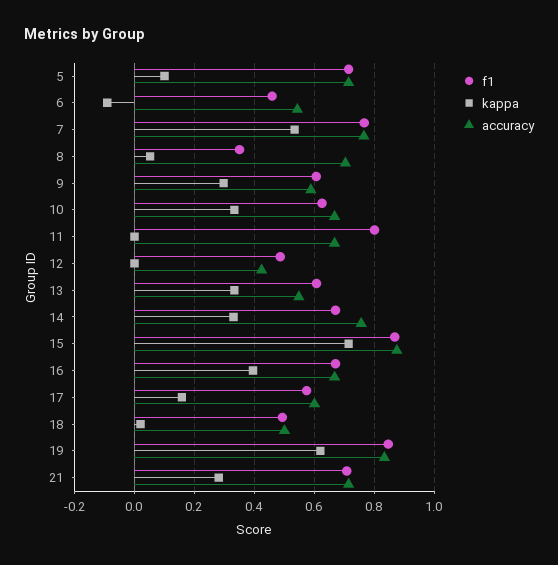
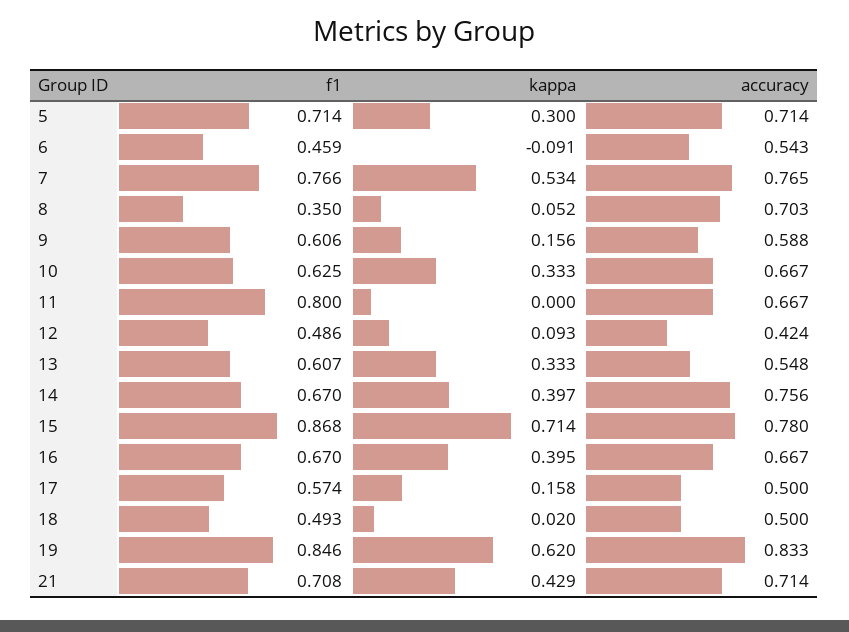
kappa, 5: 0.1 -> 0.3
kappa, 9: 0.3 -> 0.156
kappa, 12: 0 -> 0.093
kappa, 14: 0.325 -> 0.397
accuracy, 15: 0.875 -> 0.78
accuracy, 17: 0.6 -> 0.5
kappa, 21: 0.275 -> 0.429

